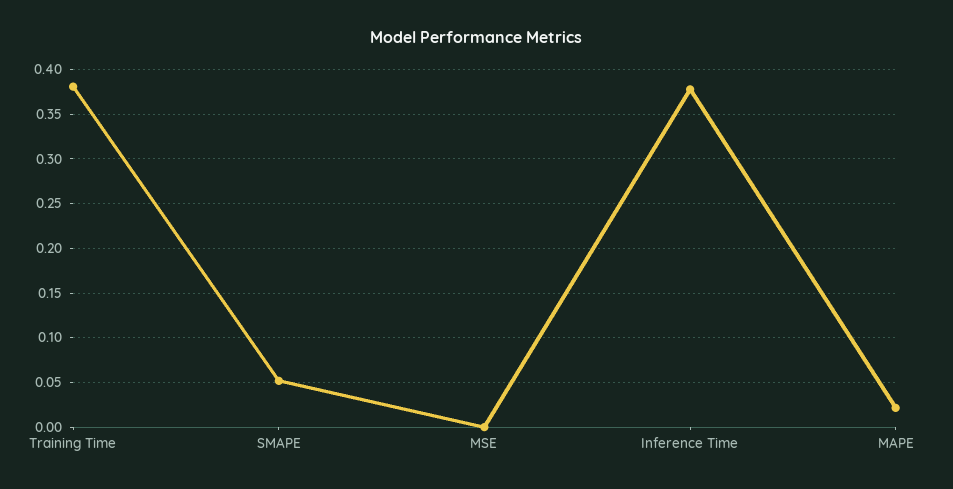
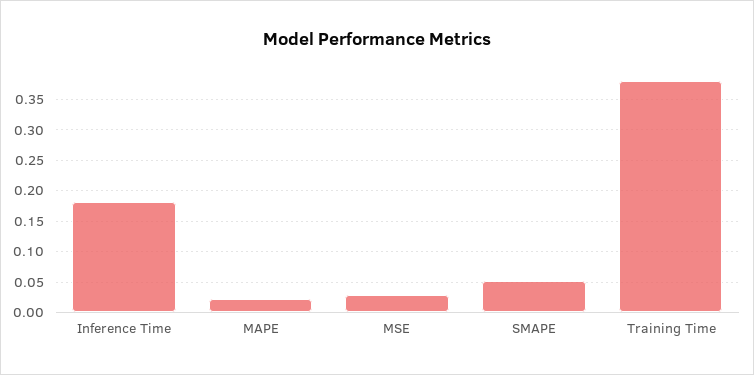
MSE: 0 -> 0.03
Inference Time: 0.38 -> 0.18

